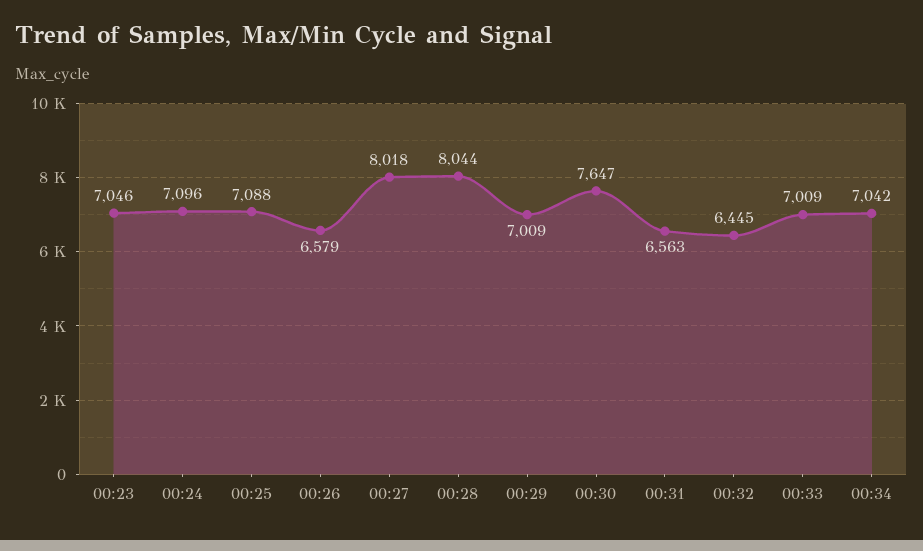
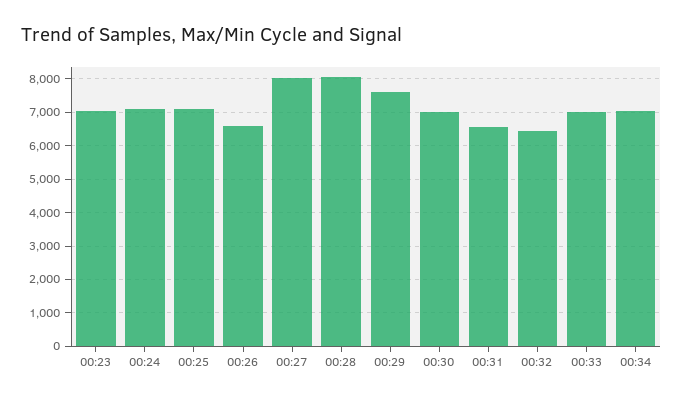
00:29: 7009 -> 7600
00:30: 7647 -> 7000

